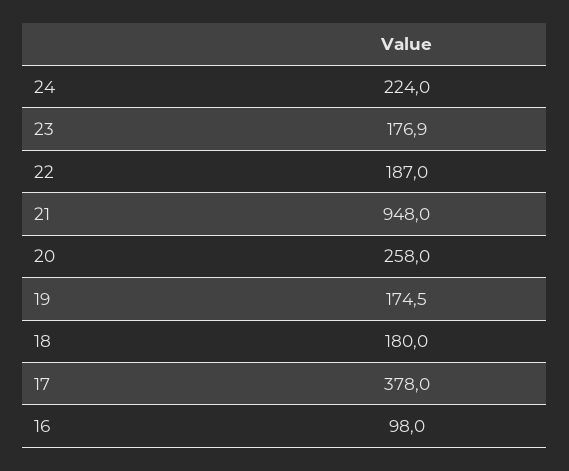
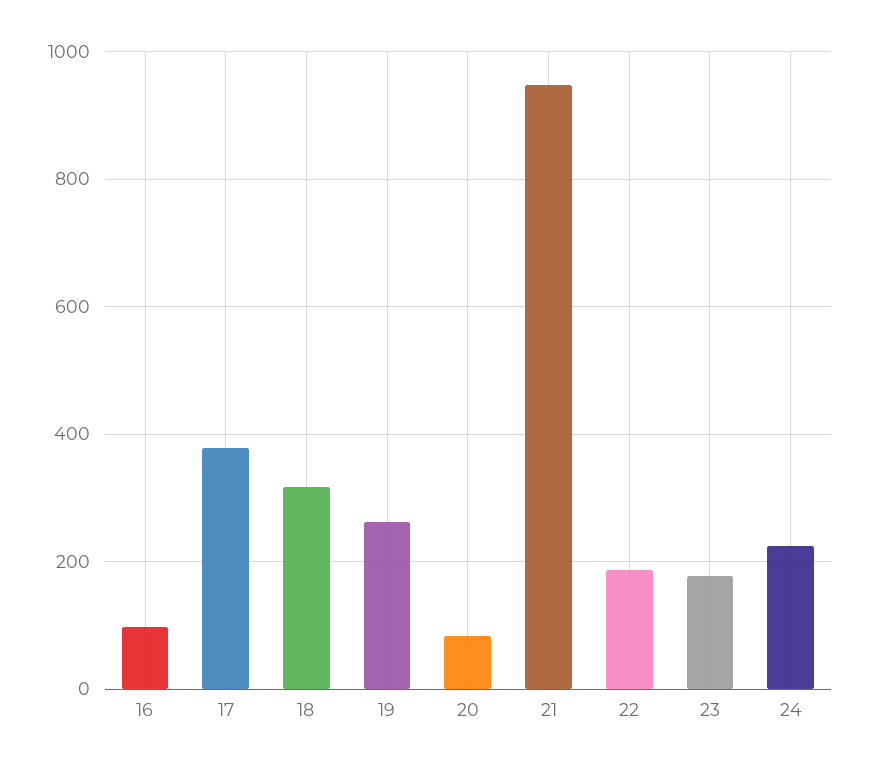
20: 258 -> 80
19: 174.5 -> 260
18: 180 -> 320

